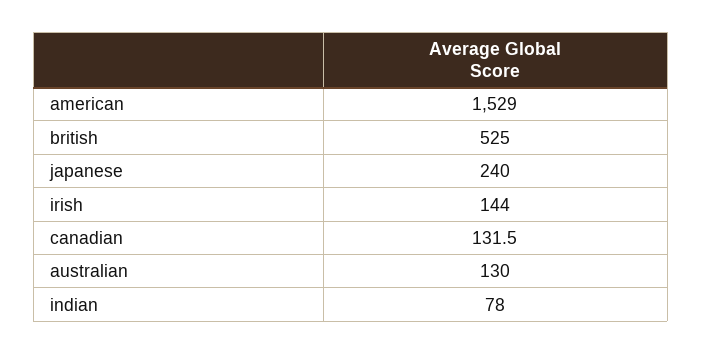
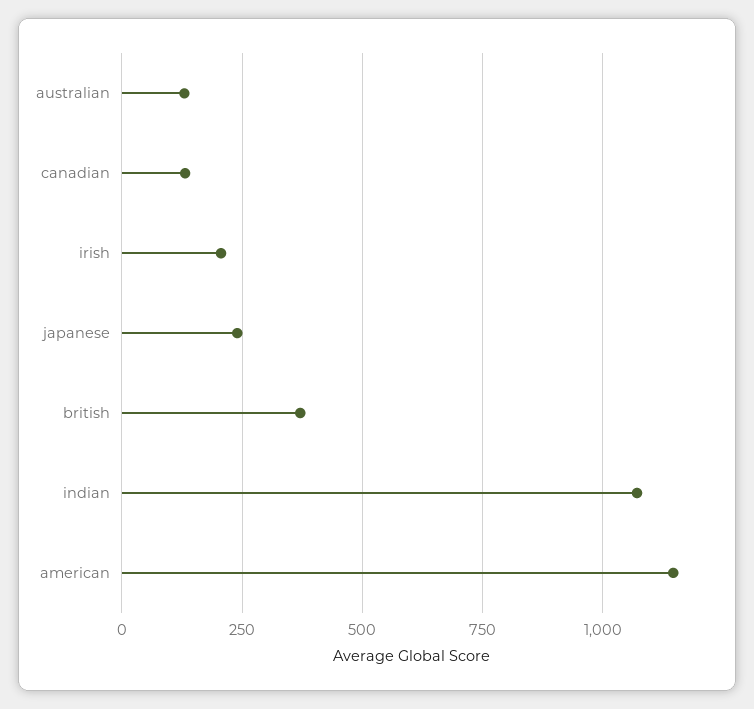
american: 1529 -> 1150
british: 525 -> 375
irish: 144 -> 200
indian: 78 -> 1075

